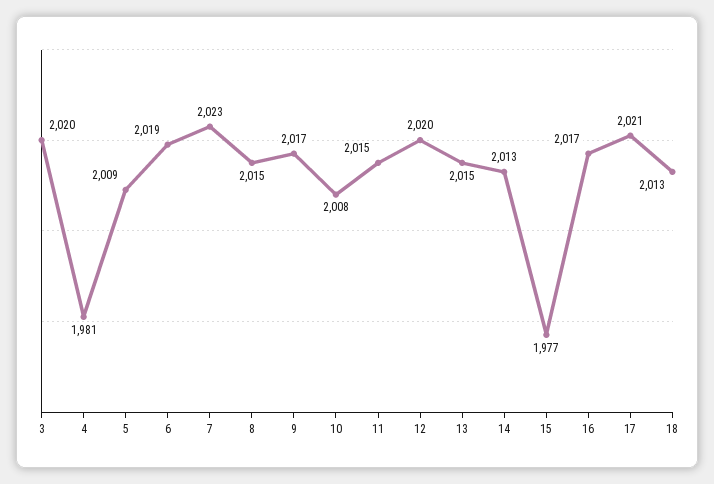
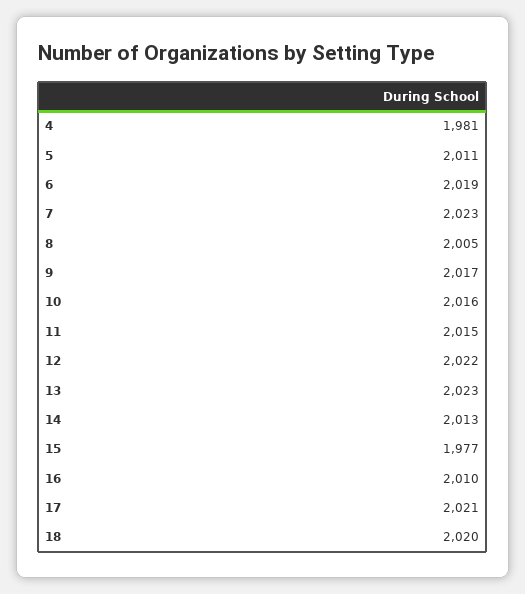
3: 2020 -> none
5: 2009 -> 2011
8: 2015 -> 2005
10: 2008 -> 2016
12: 2020 -> 2022
13: 2015 -> 2023
16: 2017 -> 2010
18: 2013 -> 2020

